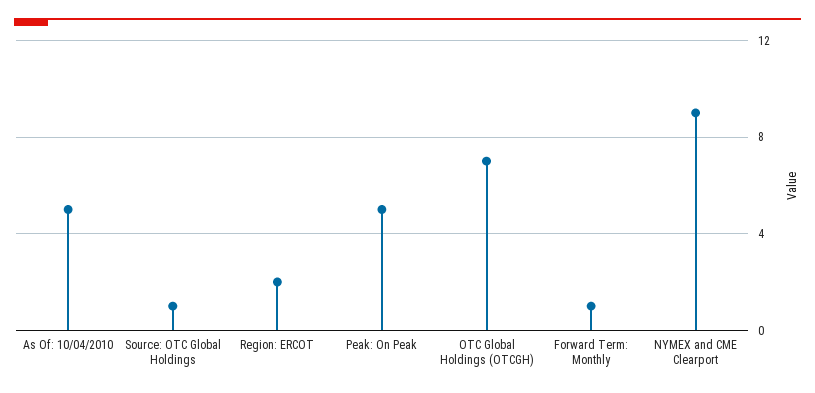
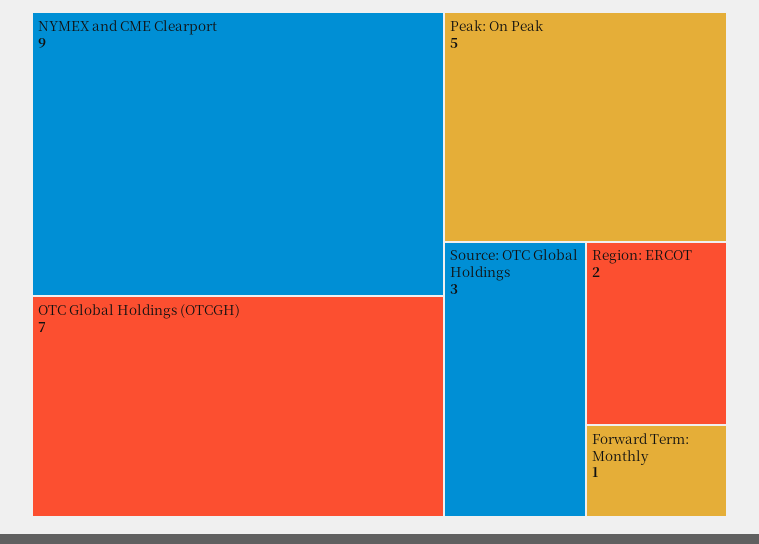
As Of: 10/04/2010: 5 -> none
Source: OTC Global Holdings: 1 -> 3

